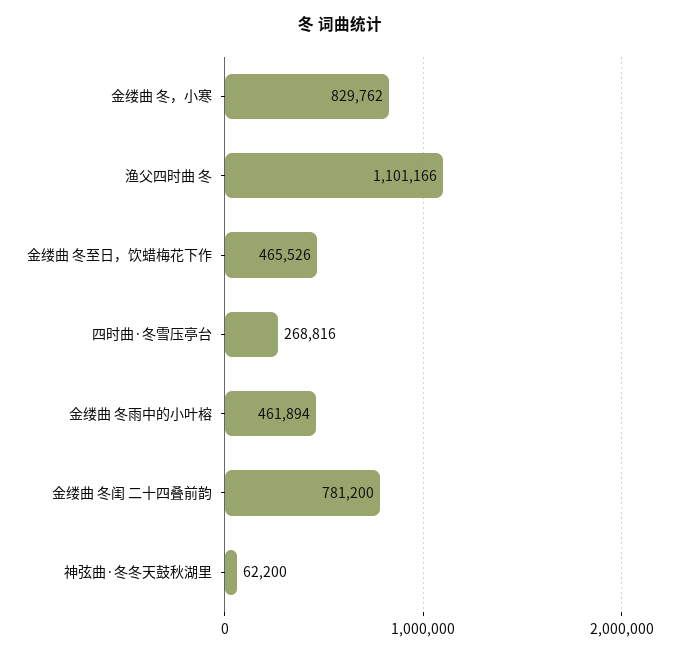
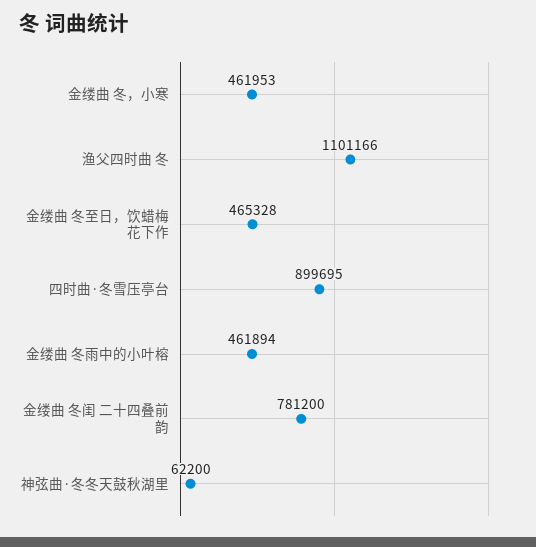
金缕曲 冬，小寒: 829762 -> 461953
金缕曲 冬至日，饮蜡梅花下作: 465526 -> 465328
四时曲·冬雪压亭台: 268816 -> 899695

